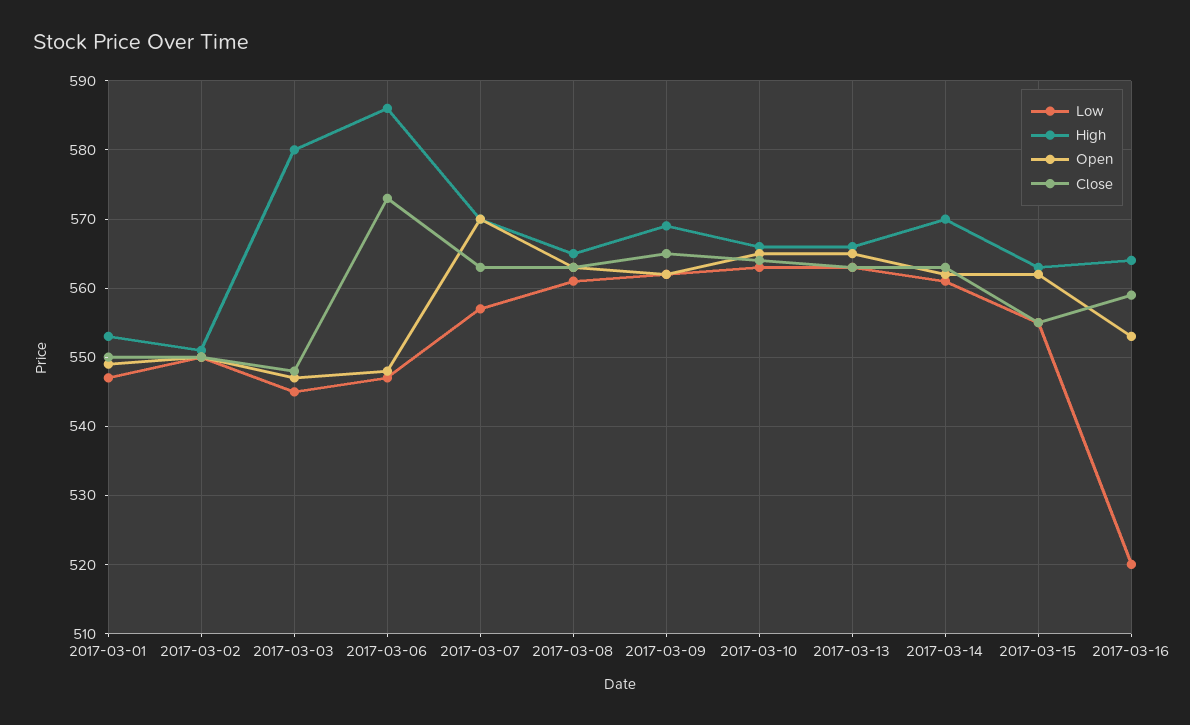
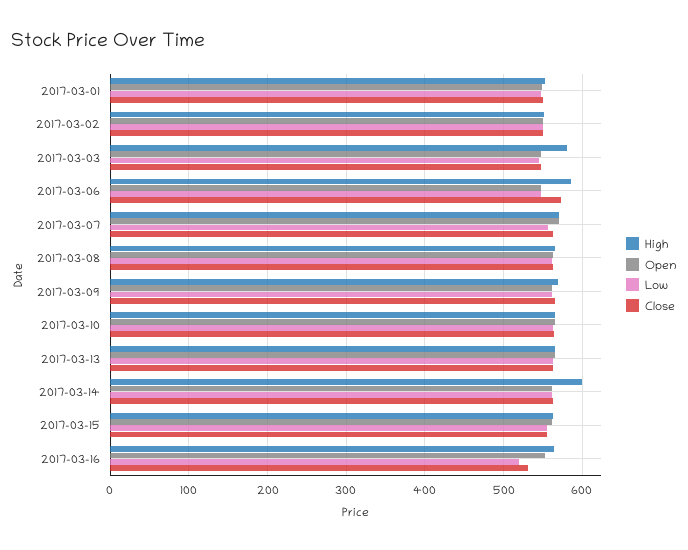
High, 2017-03-14: 570 -> 600
Close, 2017-03-16: 559 -> 530

